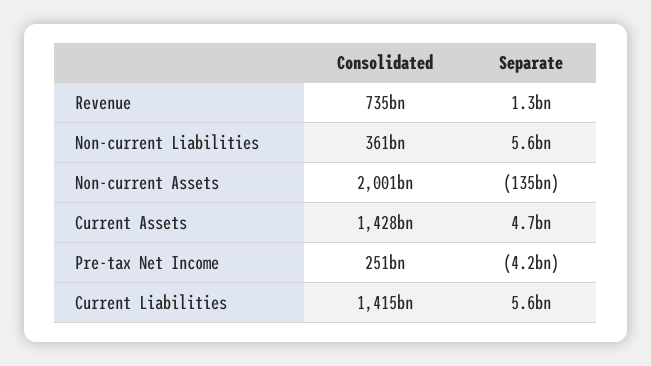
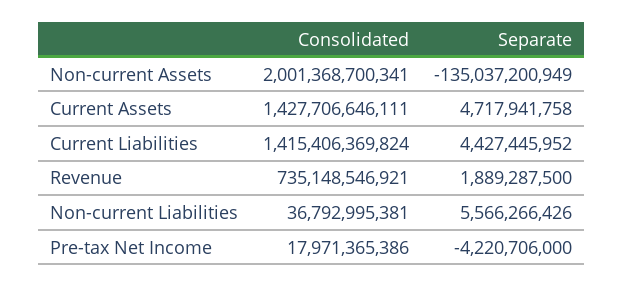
Separate, Revenue: 1300000000 -> 1889287500
Consolidated, Non-current Liabilities: 361000000000 -> 36792995381
Consolidated, Pre-tax Net Income: 251000000000 -> 17971365386
Separate, Current Liabilities: 5600000000 -> 4427445952

